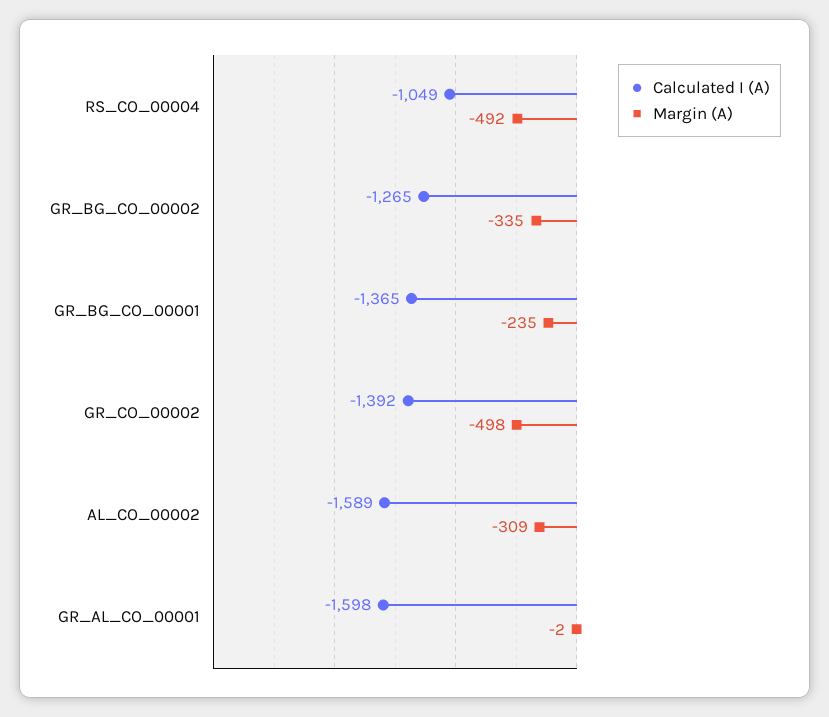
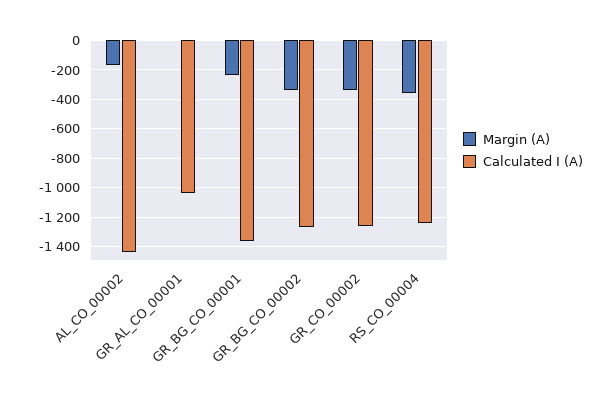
Calculated I (A), RS_CO_00004: -1049 -> -1250
Margin (A), RS_CO_00004: -492 -> -350
Calculated I (A), GR_CO_00002: -1392 -> -1250
Margin (A), GR_CO_00002: -498 -> -350
Calculated I (A), AL_CO_00002: -1589 -> -1450
Margin (A), AL_CO_00002: -309 -> -150
Calculated I (A), GR_AL_CO_00001: -1598 -> -1050

